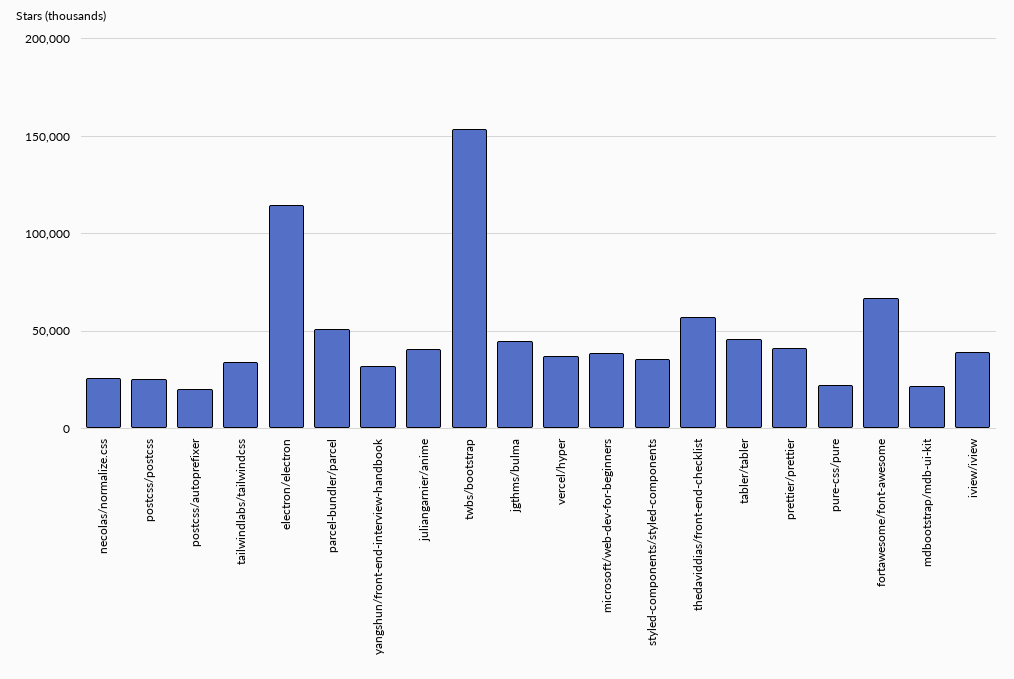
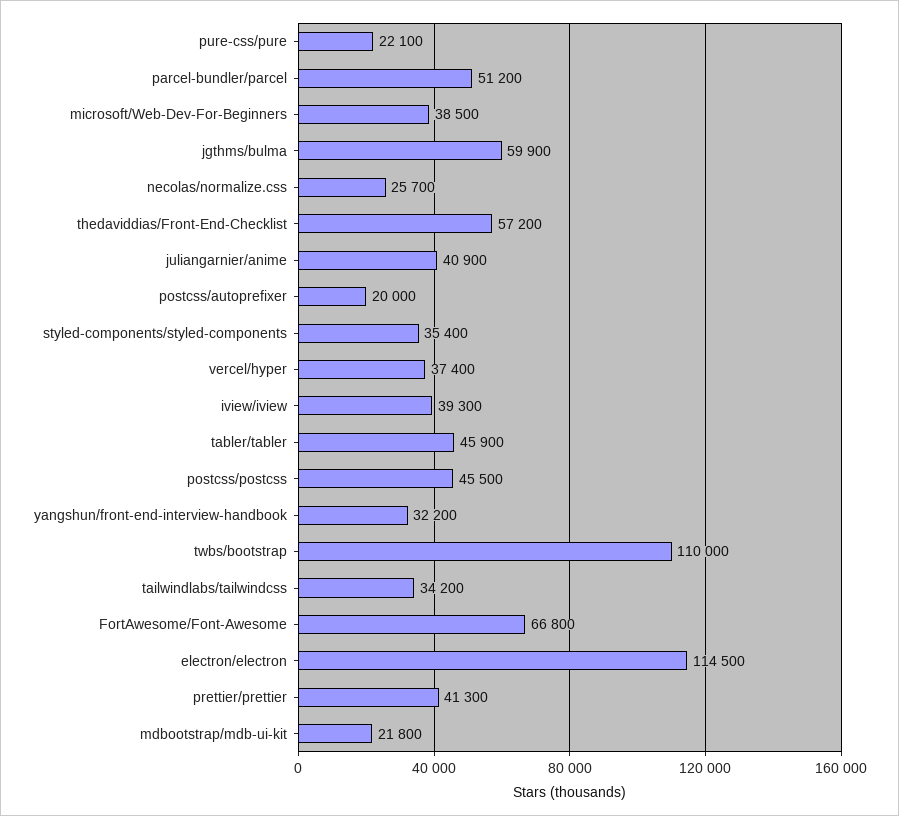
postcss/postcss: 25000 -> 45500
twbs/bootstrap: 155000 -> 110000
jgthms/bulma: 45000 -> 59900

